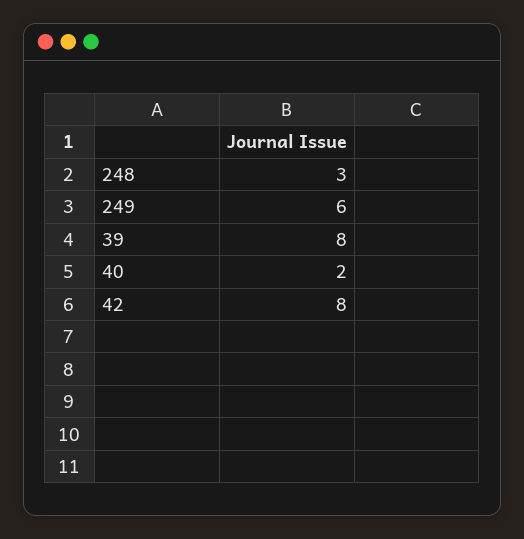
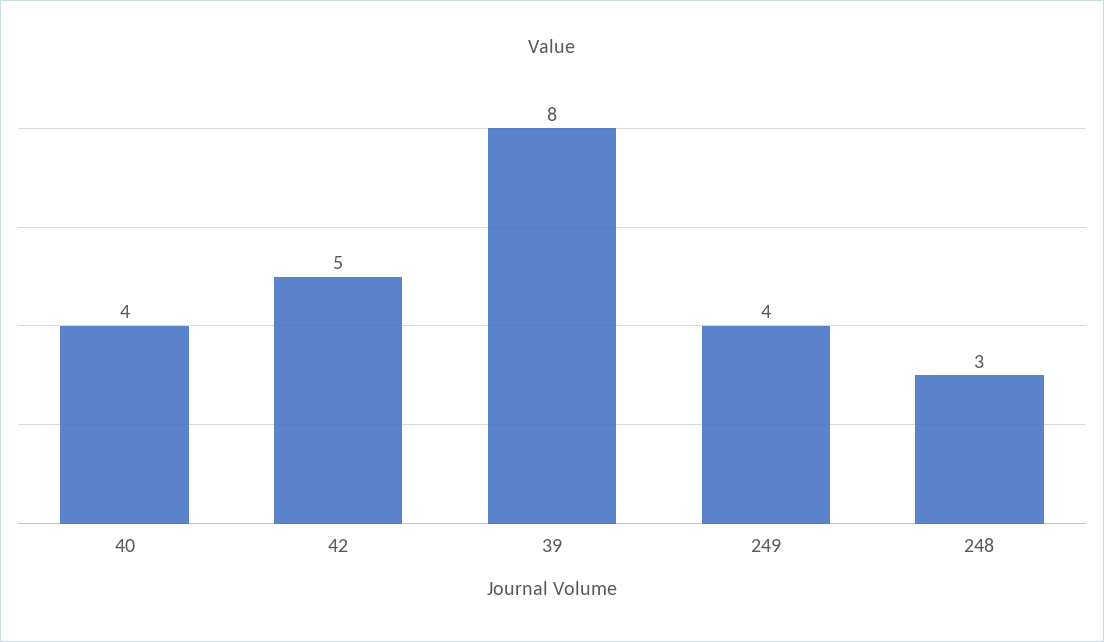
249: 6 -> 4
40: 2 -> 4
42: 8 -> 5

